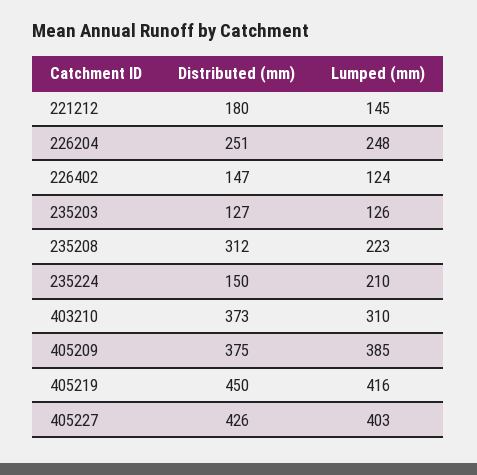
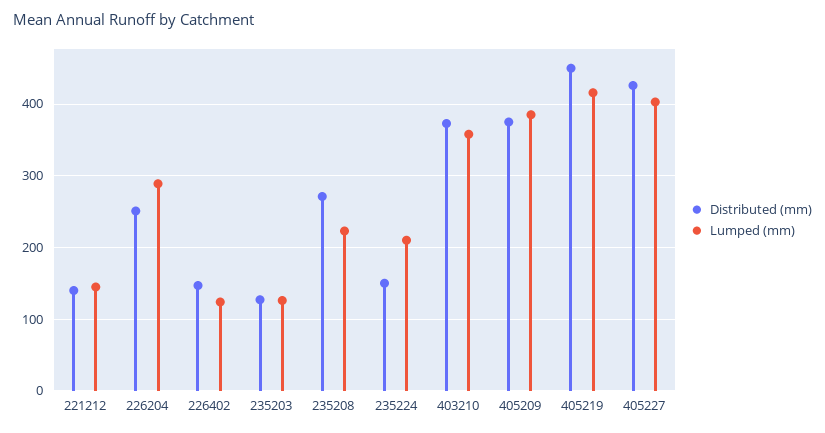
Distributed (mm), 221212: 180 -> 140
Lumped (mm), 226204: 248 -> 290
Distributed (mm), 235208: 312 -> 270
Lumped (mm), 403210: 310 -> 360

